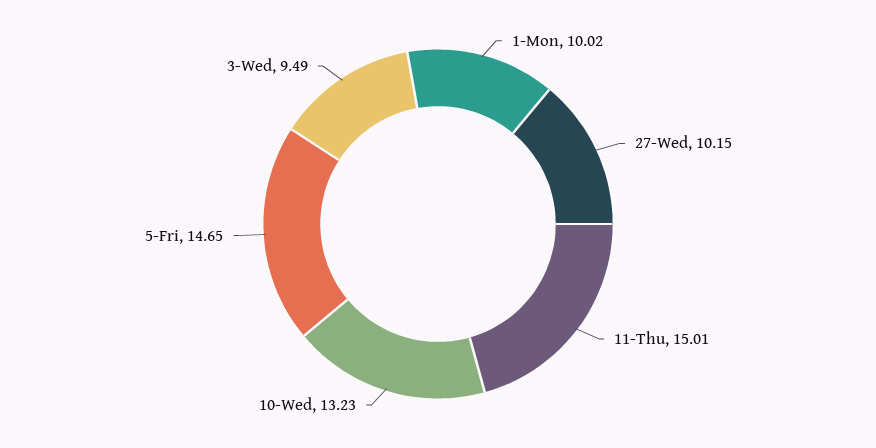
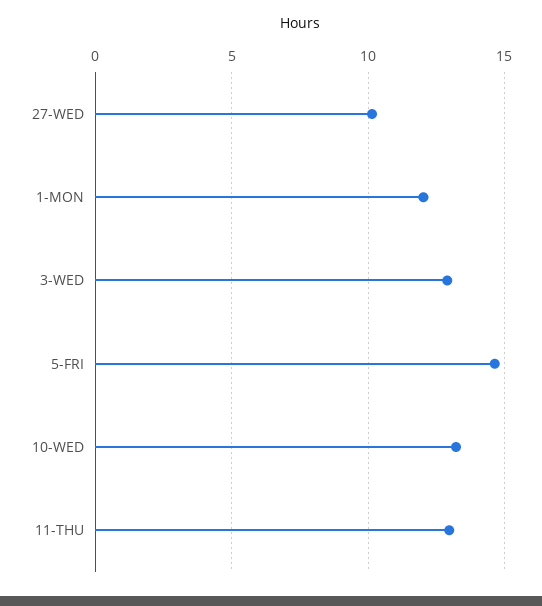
1-Mon: 10.02 -> 12
11-Thu: 15.01 -> 13
3-Wed: 9.49 -> 13

